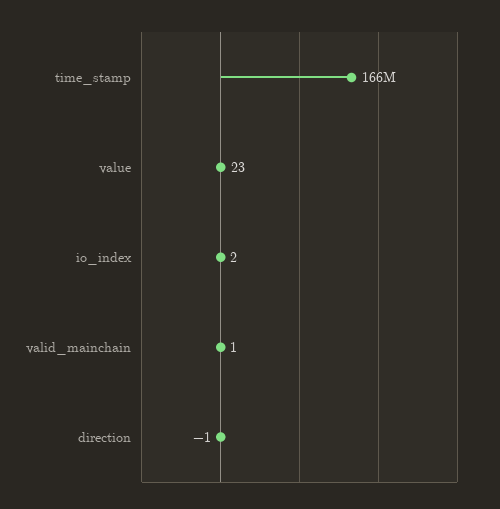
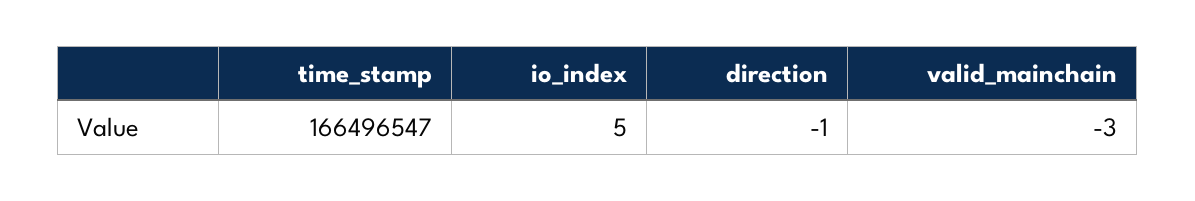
value: 23 -> none
io_index: 2 -> 5
valid_mainchain: 1 -> -3

